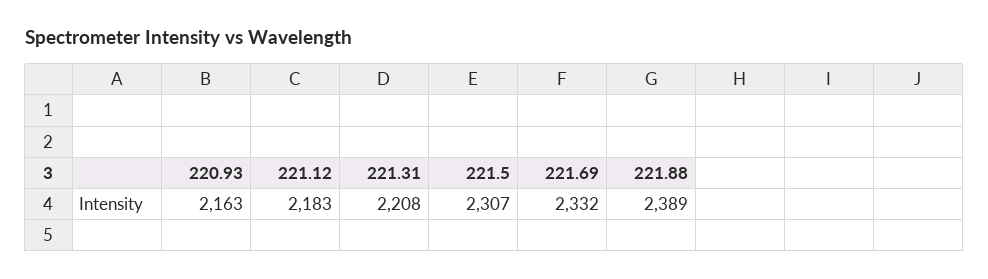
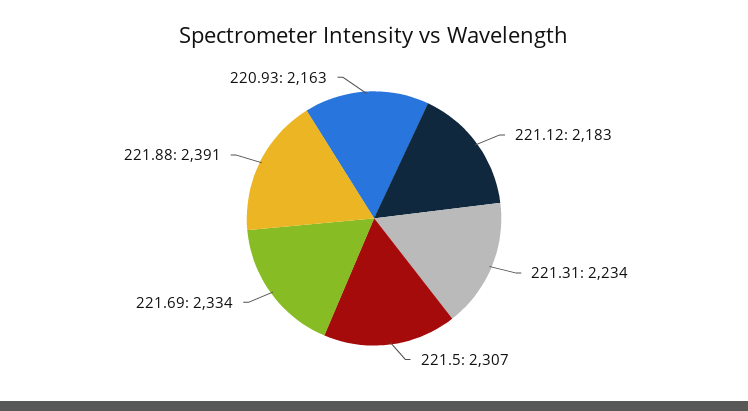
221.31: 2208 -> 2234
221.69: 2332 -> 2334
221.88: 2389 -> 2391

